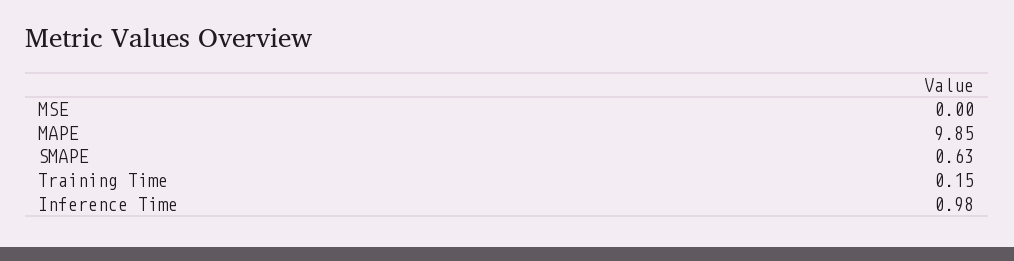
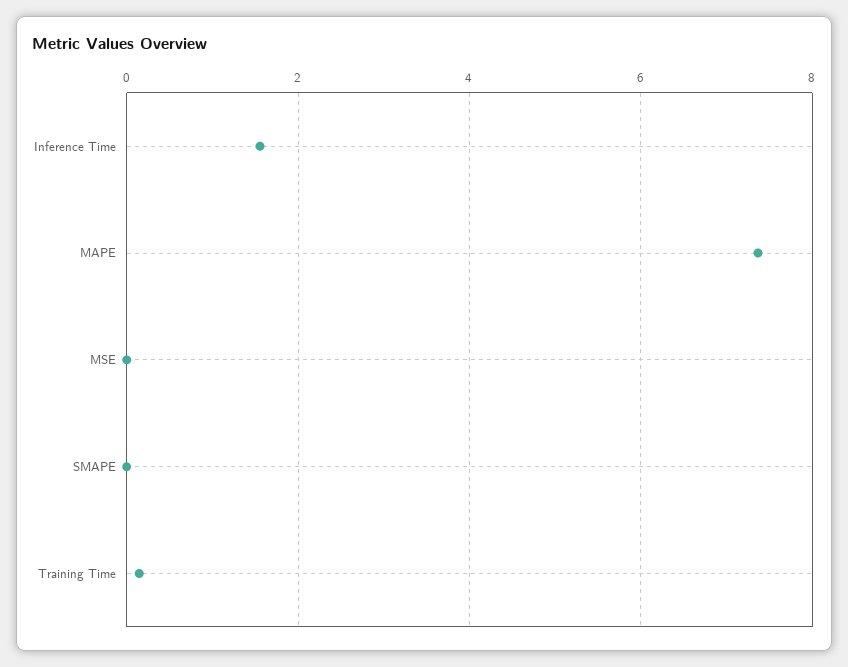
MAPE: 9.85 -> 7.4
SMAPE: 0.63 -> 0
Inference Time: 0.98 -> 1.6

